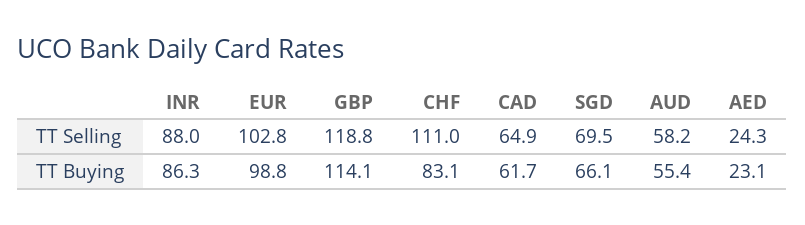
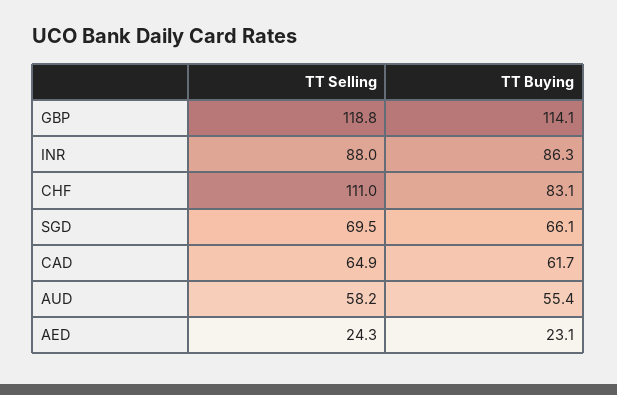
EUR, TT Selling: 102.8 -> none
EUR, TT Buying: 98.8 -> none

